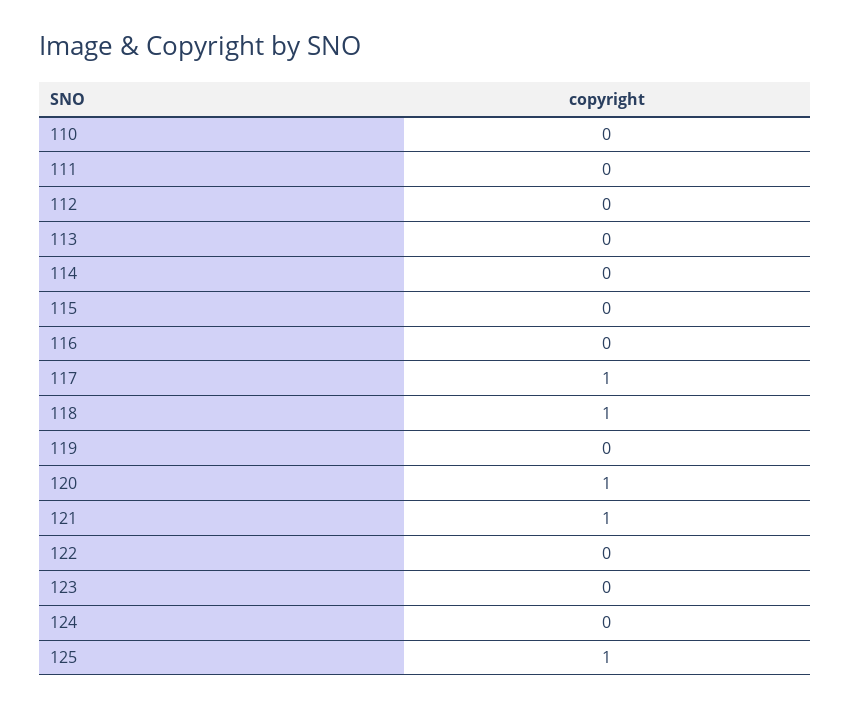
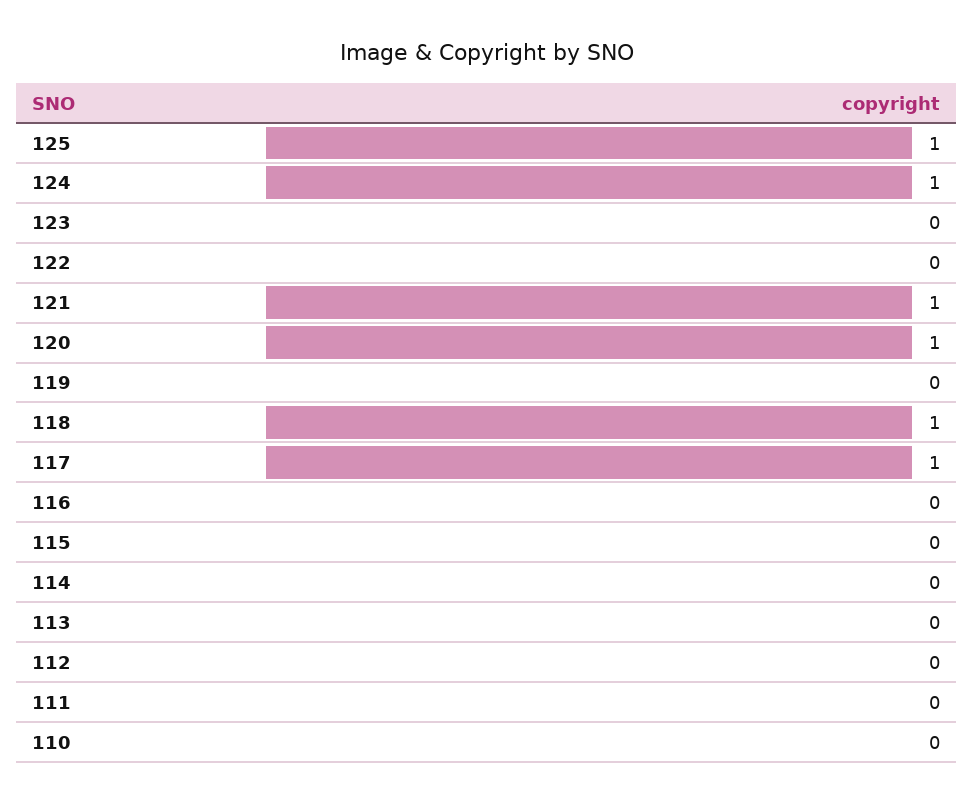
124: 0 -> 1

